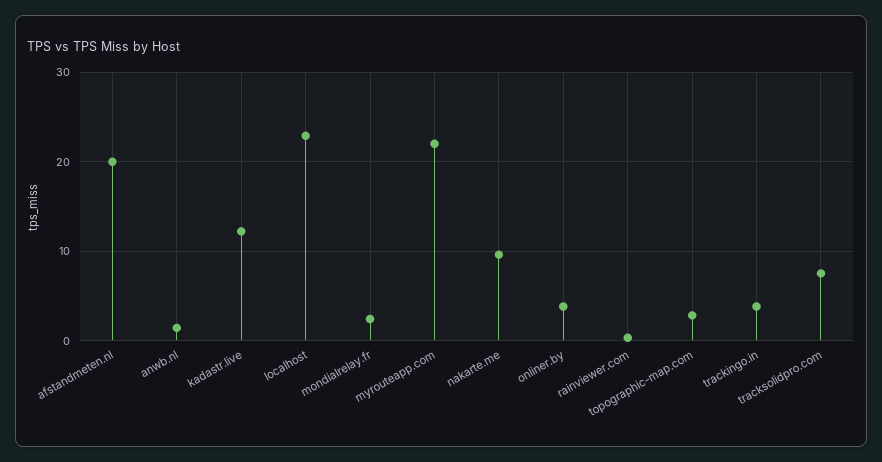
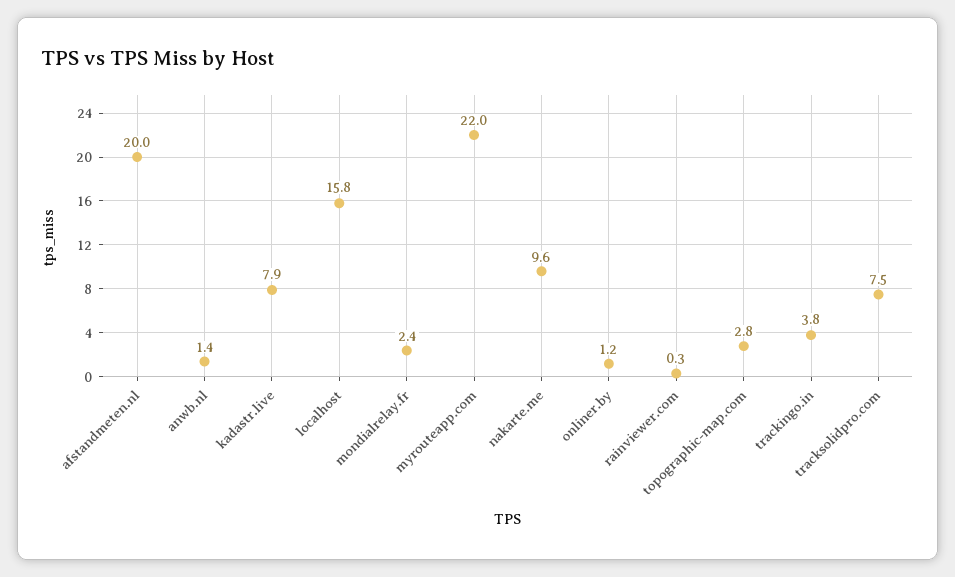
kadastr.live: 12 -> 7.9
localhost: 23 -> 15.8
onliner.by: 4 -> 1.2

